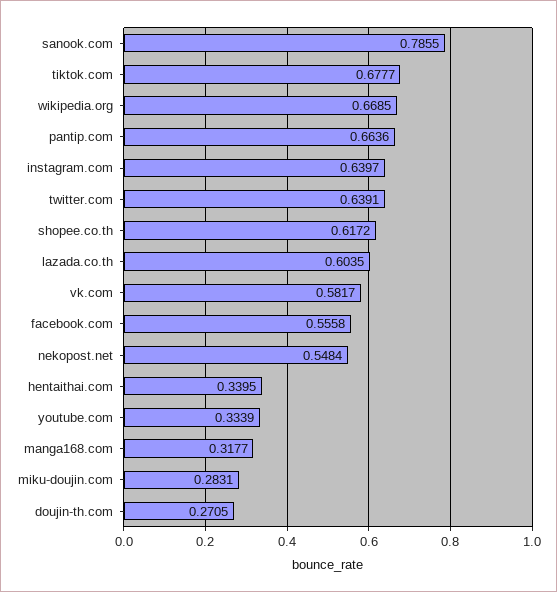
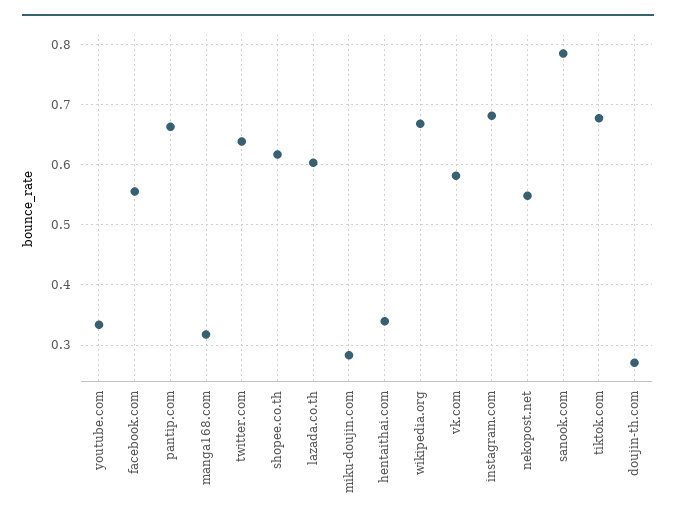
instagram.com: 0.6397 -> 0.68

